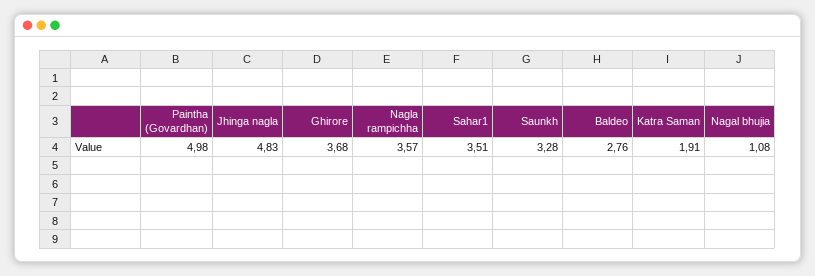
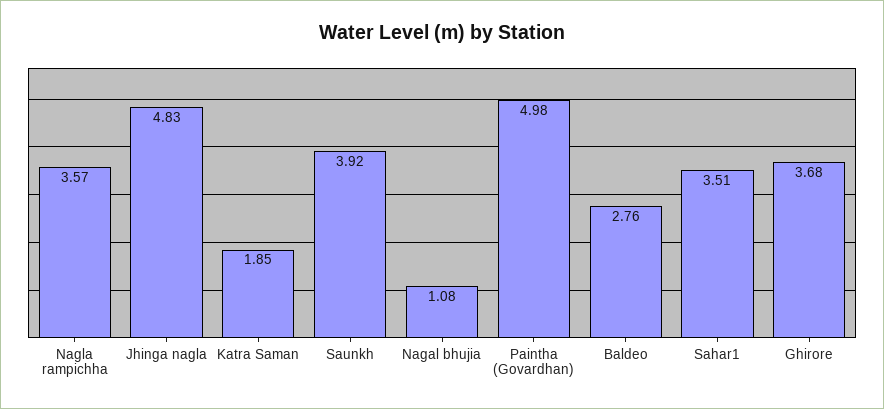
Saunkh: 3.28 -> 3.92
Katra Saman: 1.91 -> 1.85

